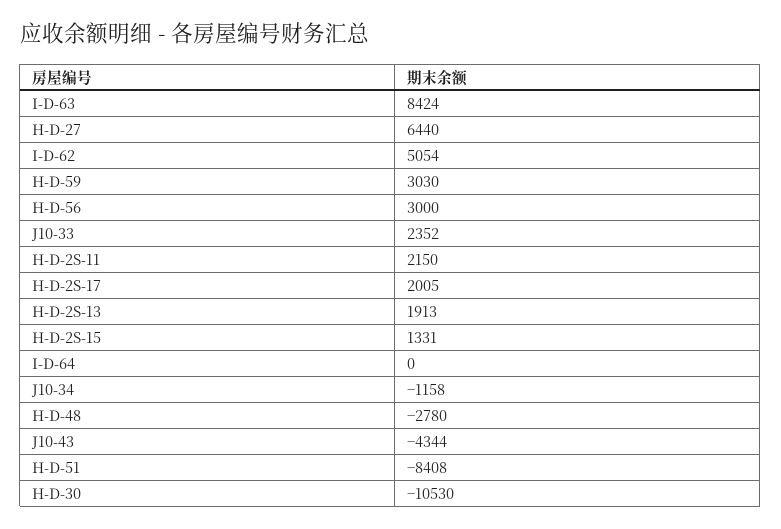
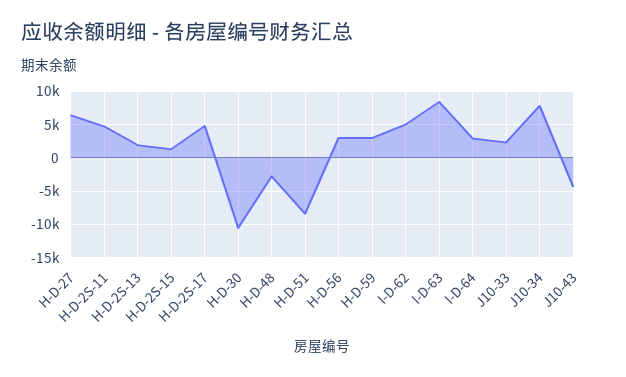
H-D-2S-11: 2150 -> 5000
H-D-2S-17: 2005 -> 5000
I-D-64: 0 -> 3000
J10-34: -1158 -> 8000

